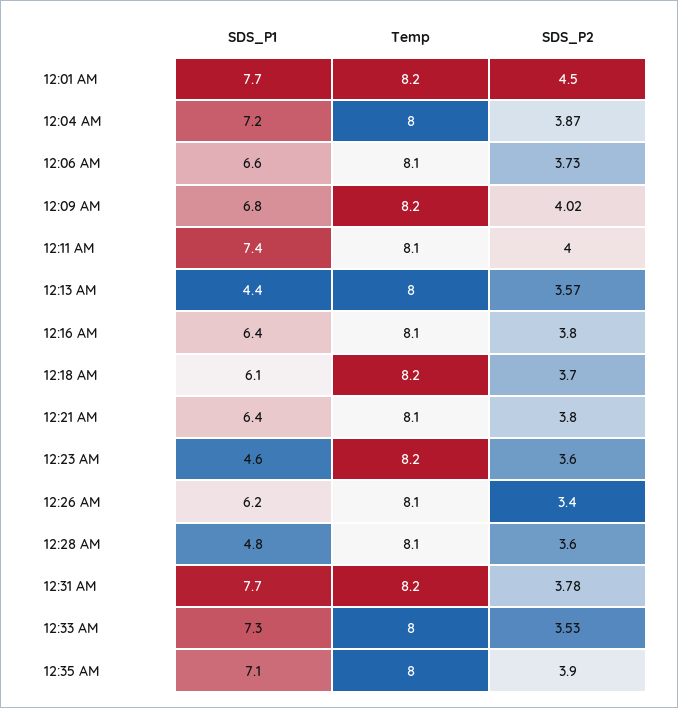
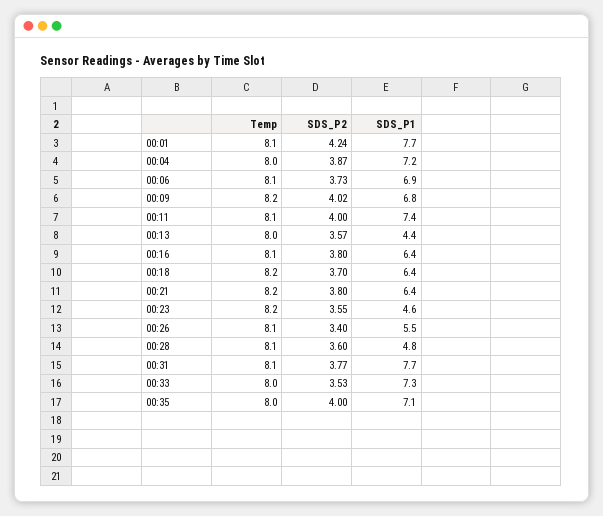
Temp, 12:01 AM: 8.2 -> 8.1
SDS_P2, 12:01 AM: 4.5 -> 4.24
SDS_P1, 12:06 AM: 6.6 -> 6.9
SDS_P1, 12:18 AM: 6.1 -> 6.4
Temp, 12:21 AM: 8.1 -> 8.2
SDS_P2, 12:23 AM: 3.6 -> 3.55
SDS_P1, 12:26 AM: 6.2 -> 5.5
Temp, 12:31 AM: 8.2 -> 8.1
SDS_P2, 12:31 AM: 3.78 -> 3.77
SDS_P2, 12:35 AM: 3.9 -> 4

